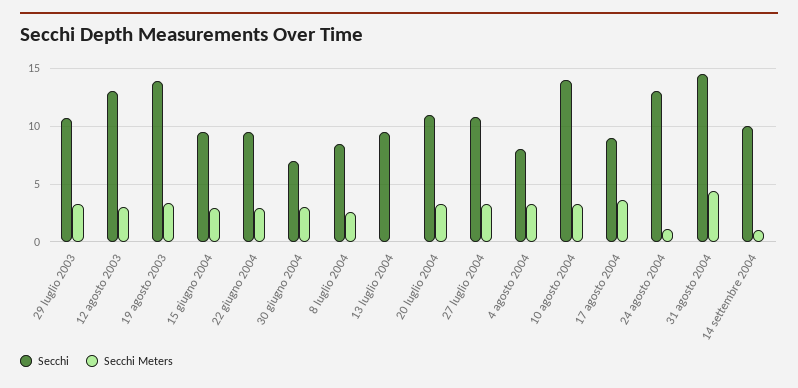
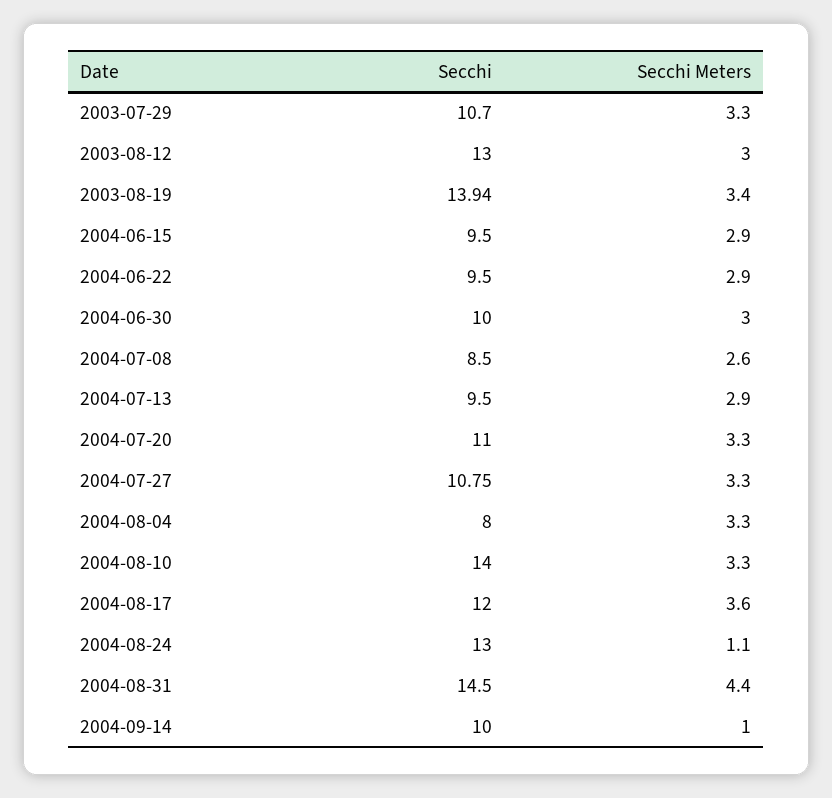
Secchi, 30 giugno 2004: 7 -> 10
Secchi Meters, 13 luglio 2004: 0 -> 2.9
Secchi, 17 agosto 2004: 9 -> 12

